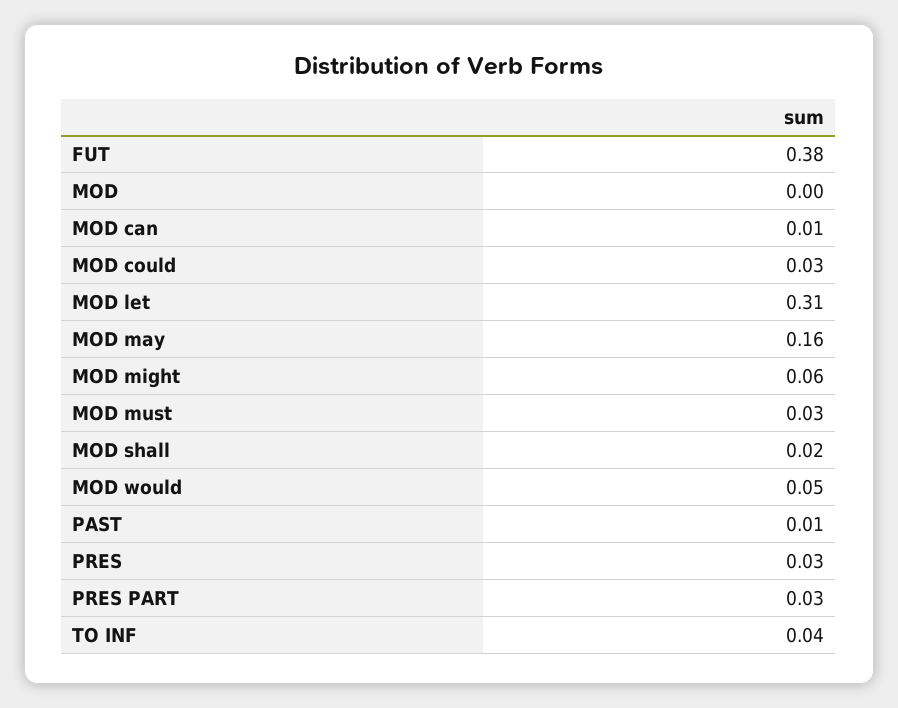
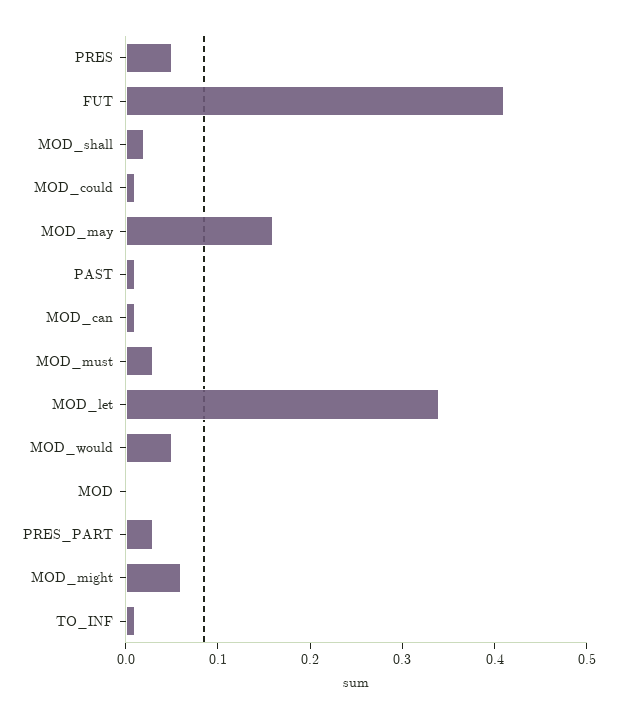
FUT: 0.38 -> 0.41
MOD could: 0.03 -> 0.01
MOD let: 0.31 -> 0.34
PRES: 0.03 -> 0.05
TO INF: 0.04 -> 0.01

